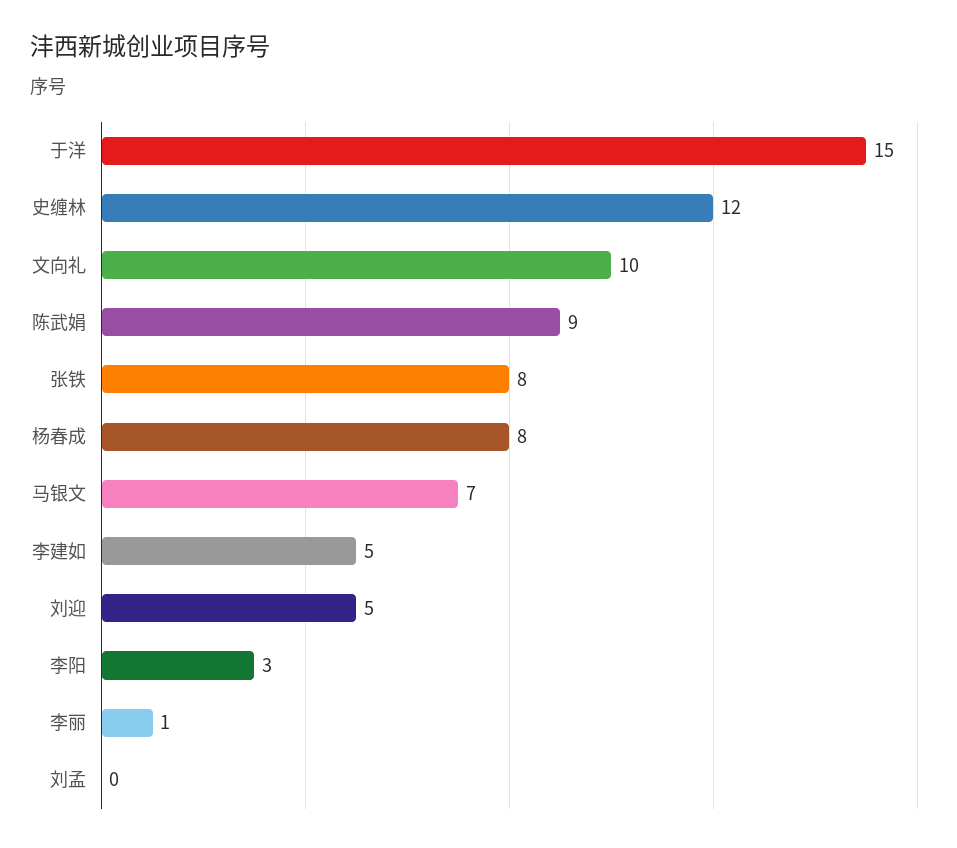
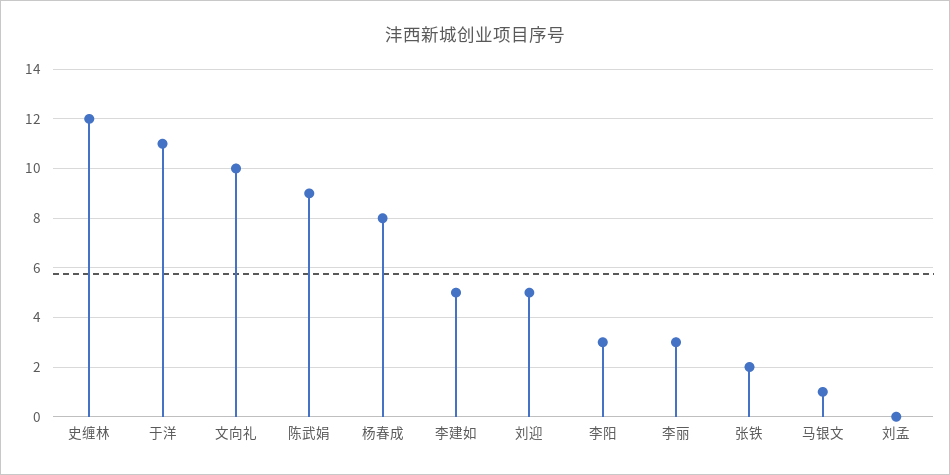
于洋: 15 -> 11
张铁: 8 -> 2
马银文: 7 -> 1
李丽: 1 -> 3

